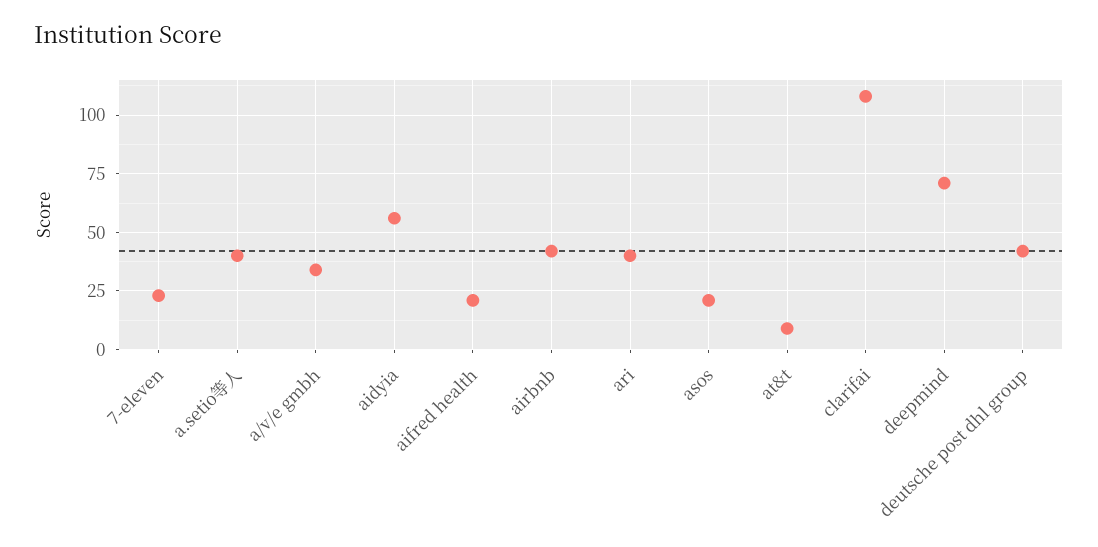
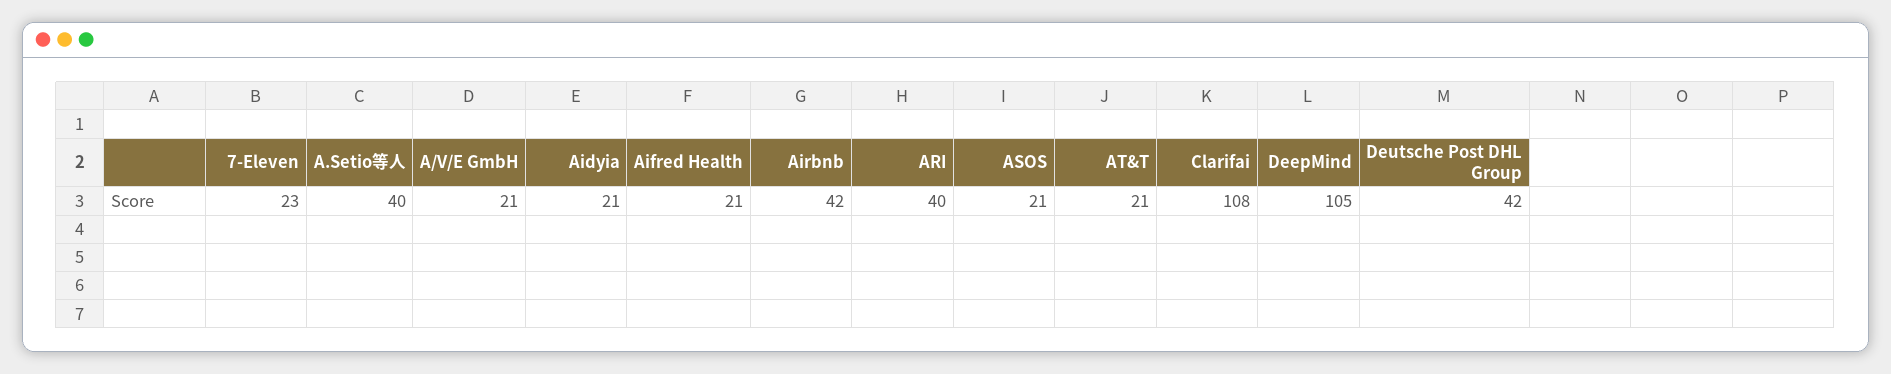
a/v/e gmbh: 35 -> 21
aidyia: 55 -> 21
at&t: 10 -> 21
deepmind: 70 -> 105

